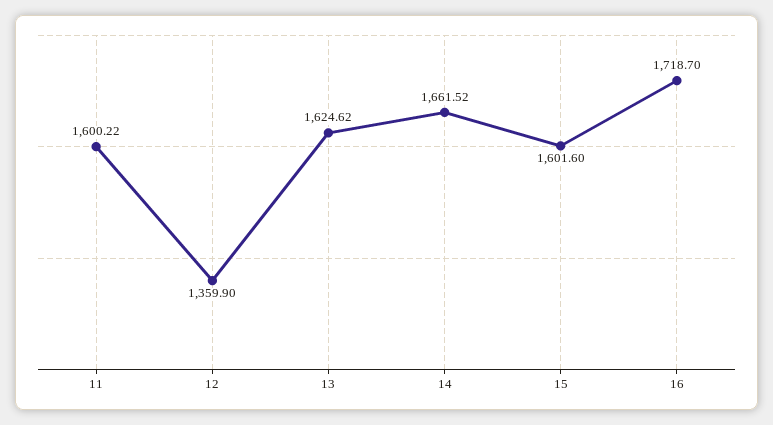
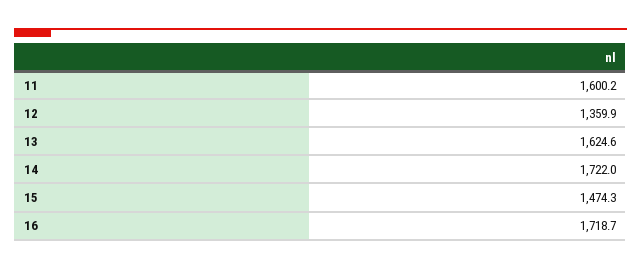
14: 1661.52 -> 1722
15: 1601.6 -> 1474.3

